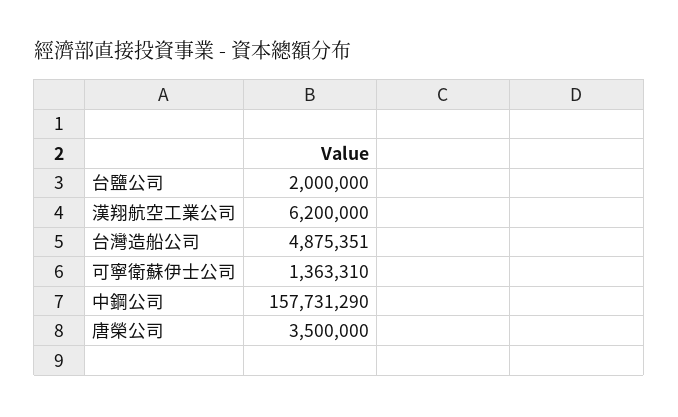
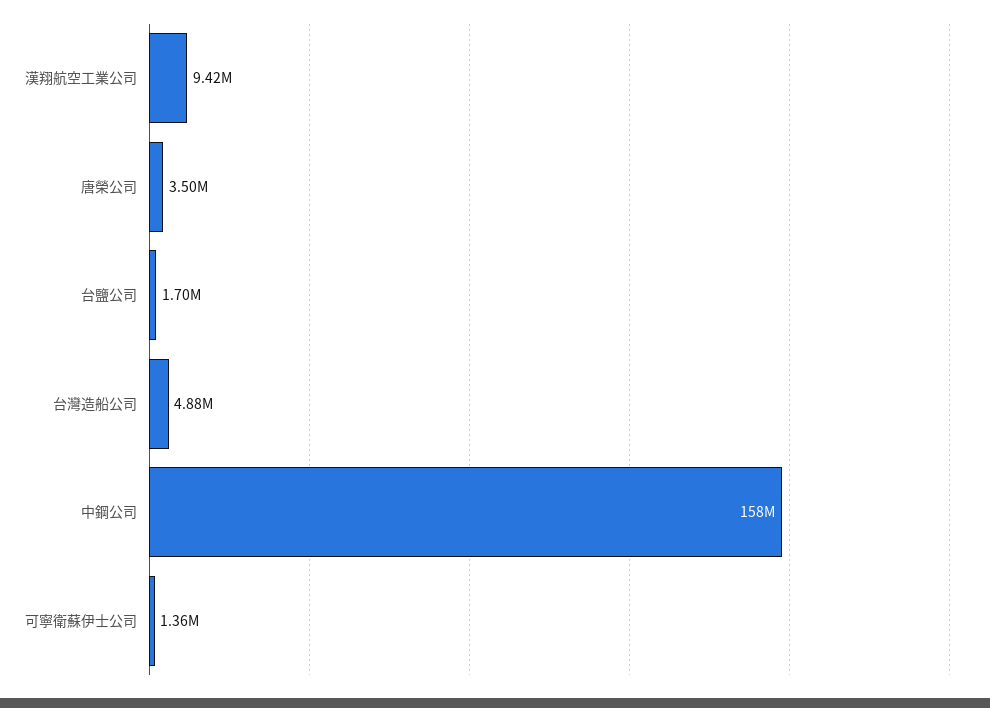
台鹽公司: 2000000 -> 1700000
漢翔航空工業公司: 6200000 -> 9420000

